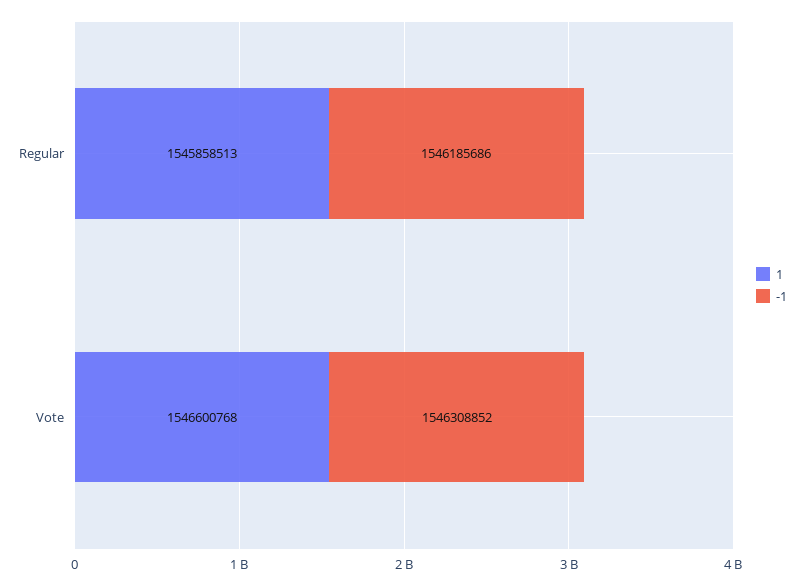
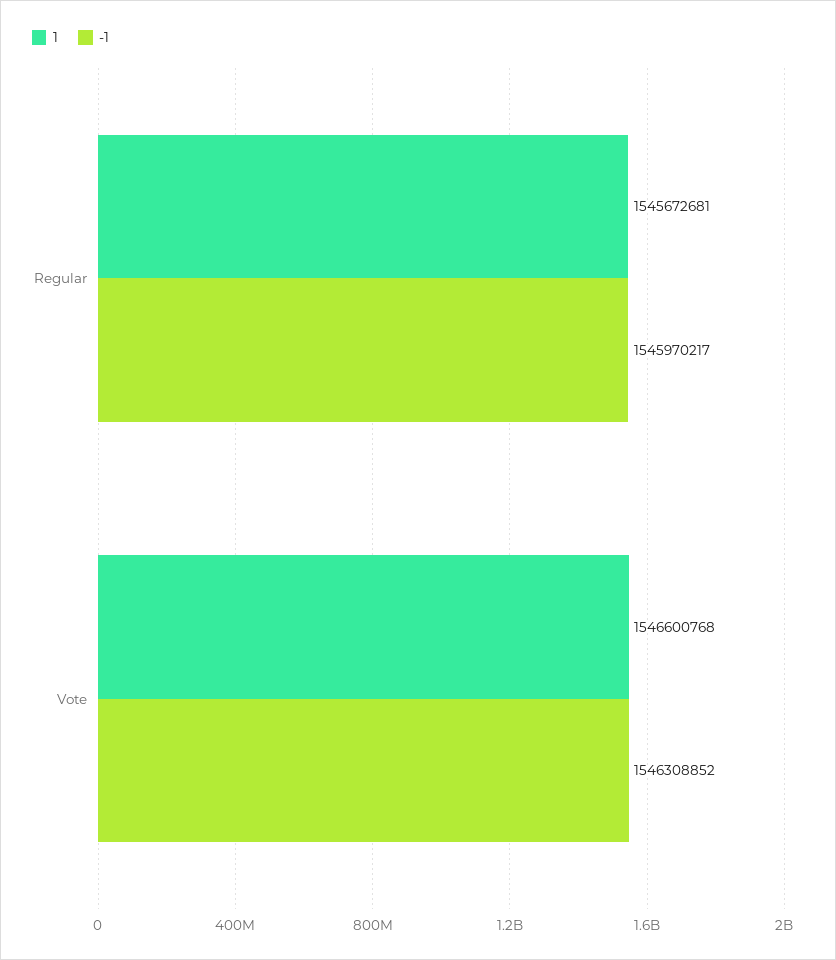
1, Regular: 1545858513 -> 1545672681
-1, Regular: 1546185686 -> 1545970217

